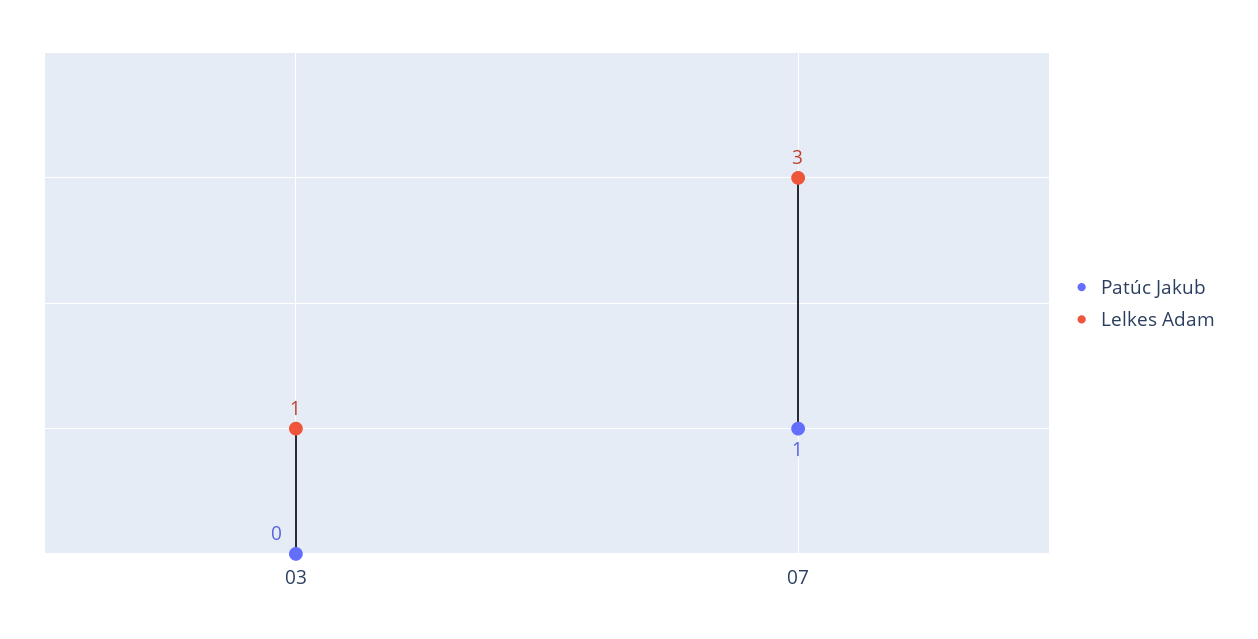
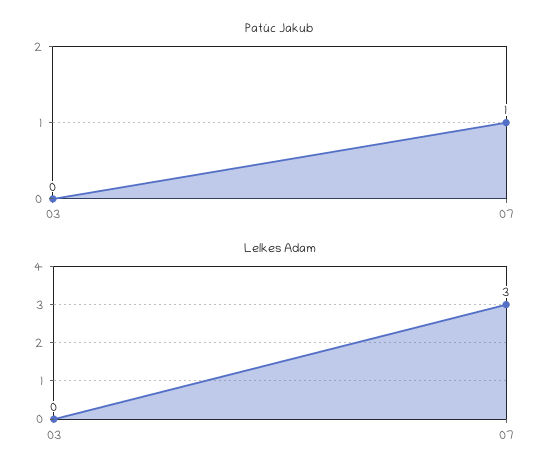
Lelkes Adam, 03: 1 -> 0

